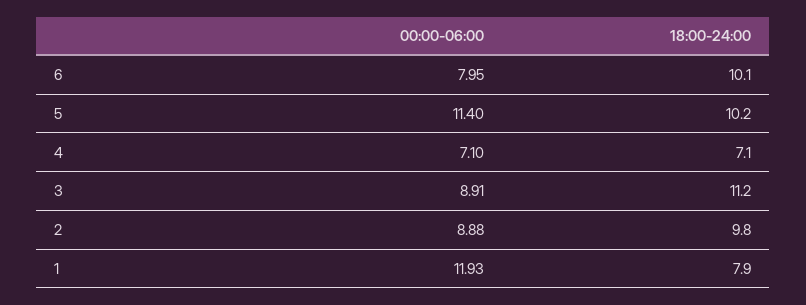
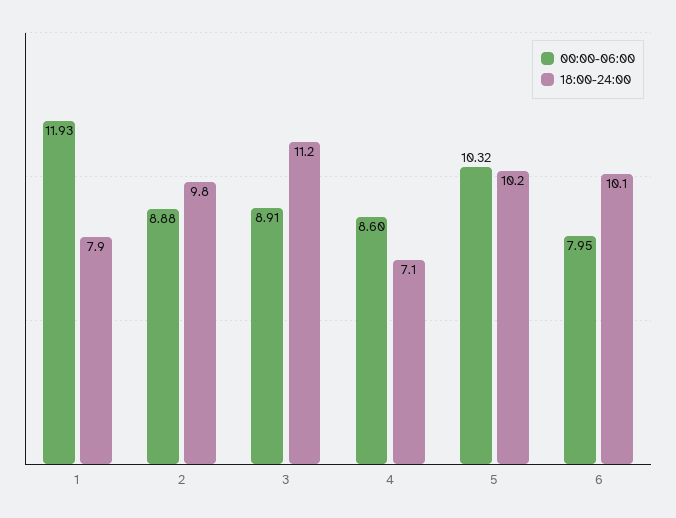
00:00-06:00, 5: 11.4 -> 10.32
00:00-06:00, 4: 7.1 -> 8.6

